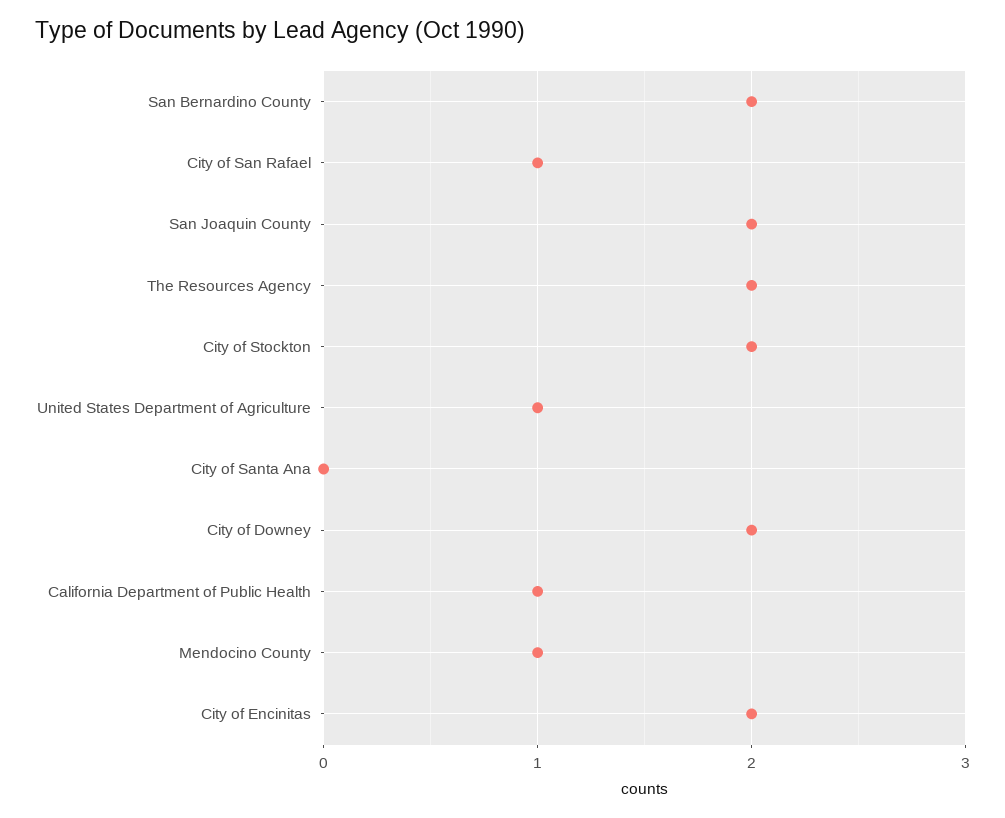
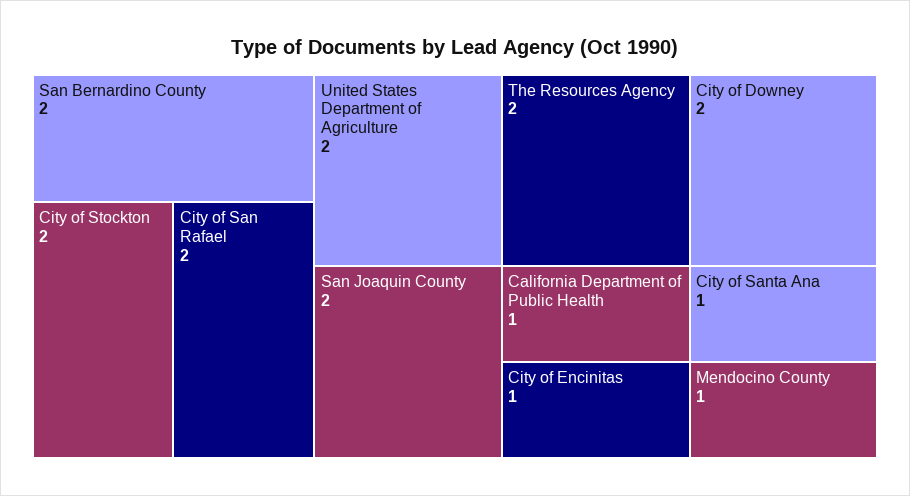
City of San Rafael: 1 -> 2
United States Department of Agriculture: 1 -> 2
City of Santa Ana: 0 -> 1
City of Encinitas: 2 -> 1

